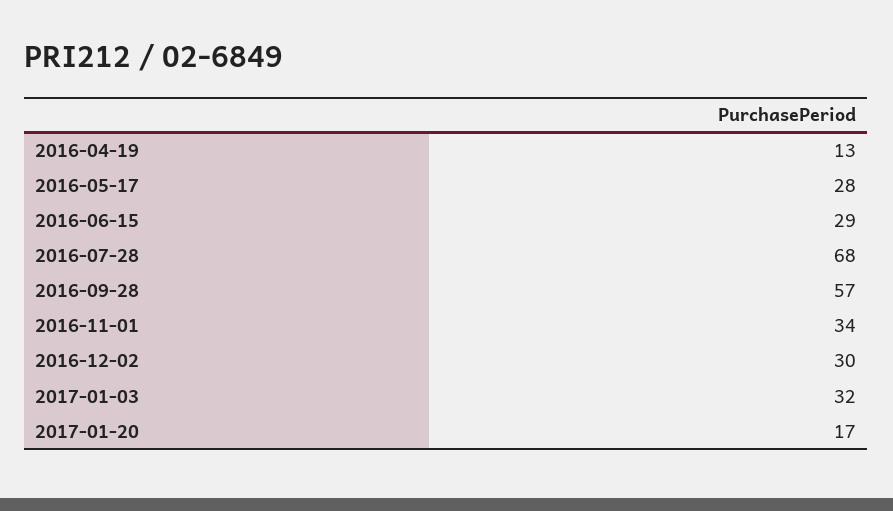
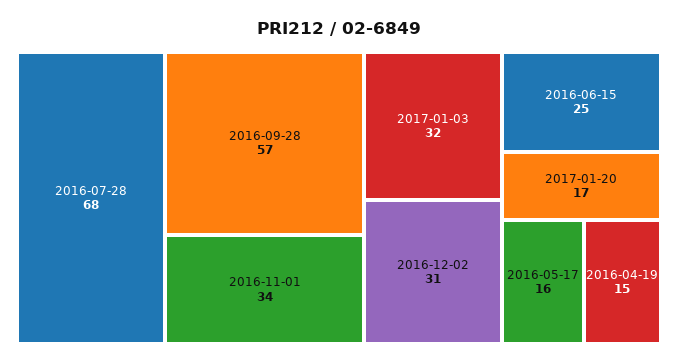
2016-04-19: 13 -> 15
2016-05-17: 28 -> 16
2016-06-15: 29 -> 25
2016-12-02: 30 -> 31

